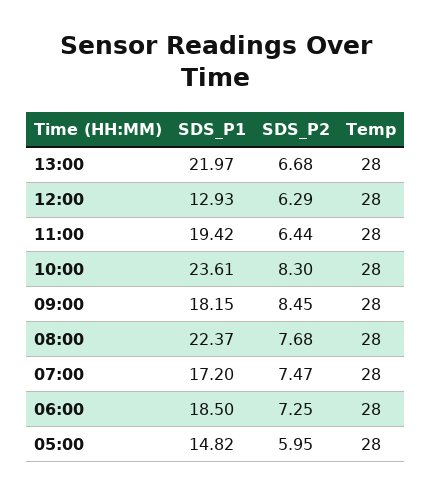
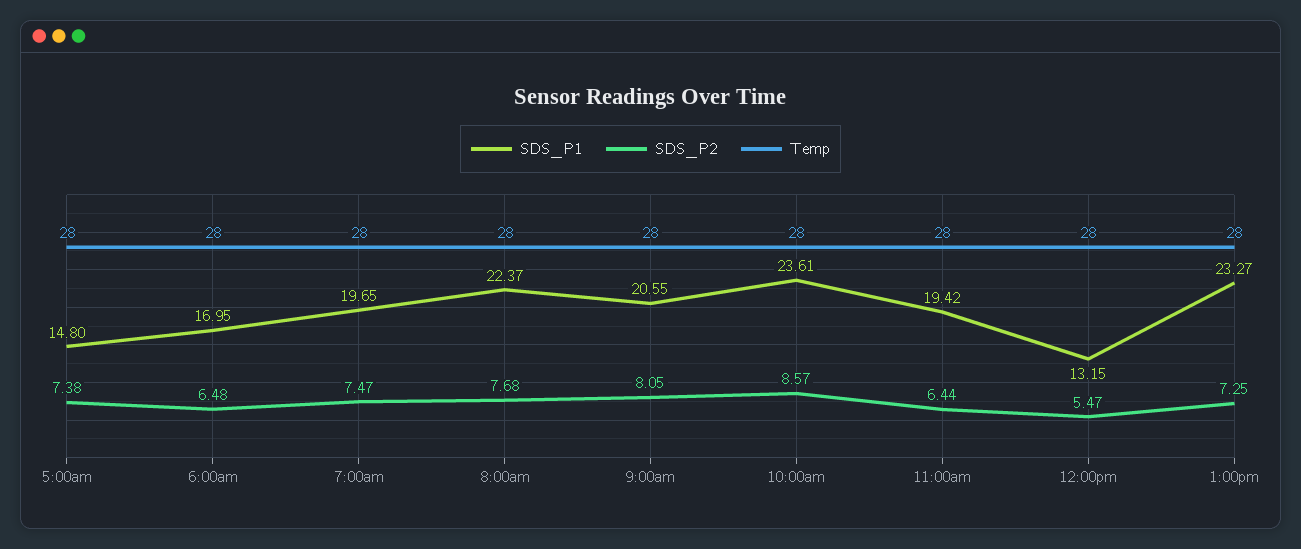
SDS_P1, 13:00: 21.97 -> 23.27
SDS_P2, 13:00: 6.68 -> 7.25
SDS_P1, 12:00: 12.93 -> 13.15
SDS_P2, 12:00: 6.29 -> 5.47
SDS_P2, 10:00: 8.3 -> 8.57
SDS_P1, 09:00: 18.15 -> 20.55
SDS_P2, 09:00: 8.45 -> 8.05
SDS_P1, 07:00: 17.2 -> 19.65
SDS_P1, 06:00: 18.5 -> 16.95
SDS_P2, 06:00: 7.25 -> 6.48
SDS_P1, 05:00: 14.82 -> 14.8
SDS_P2, 05:00: 5.95 -> 7.38

